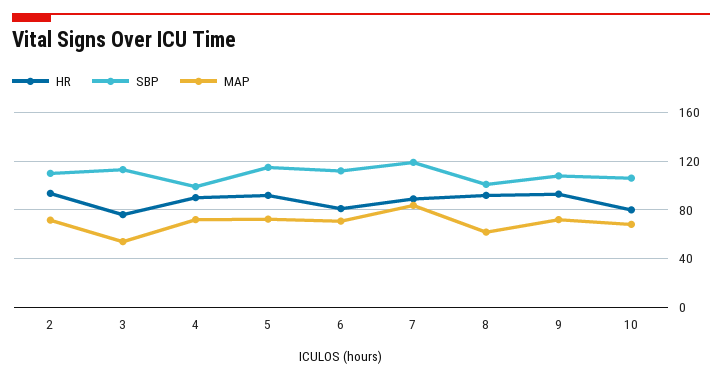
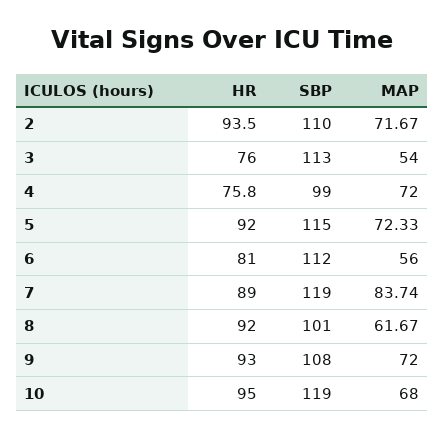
HR, 4: 90 -> 75.8
MAP, 6: 70 -> 56
HR, 10: 80 -> 95
SBP, 10: 105 -> 119

